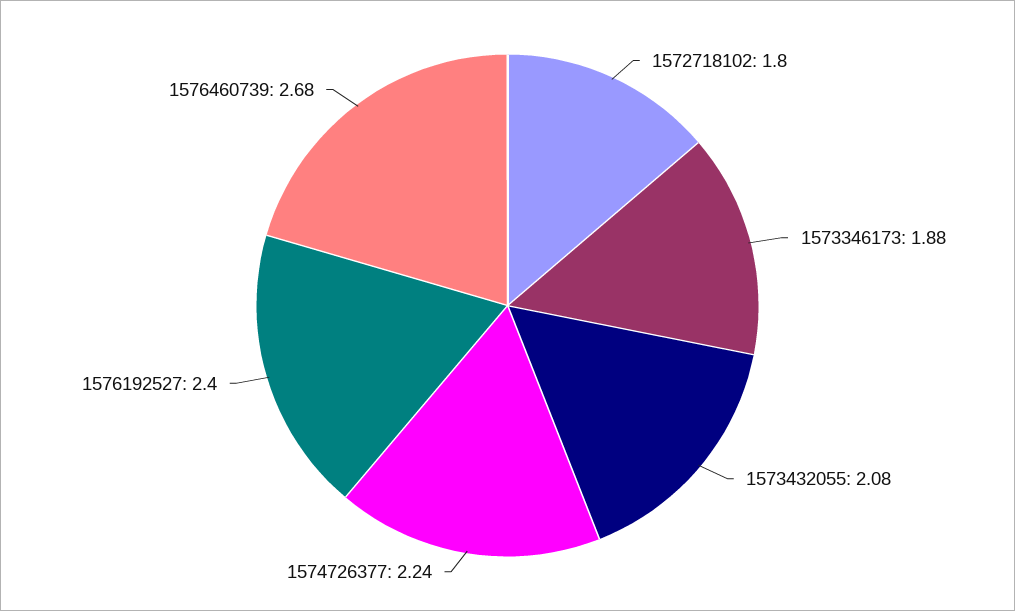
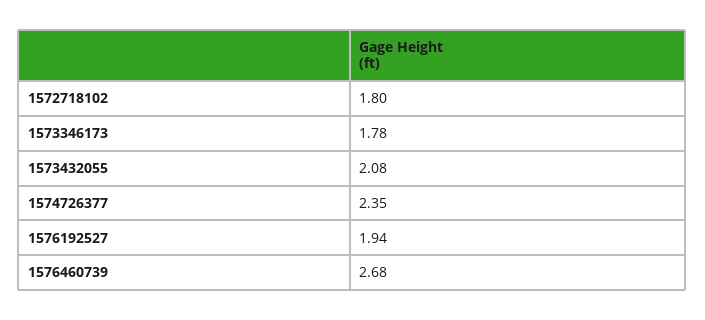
1573346173: 1.88 -> 1.78
1574726377: 2.24 -> 2.35
1576192527: 2.4 -> 1.94

